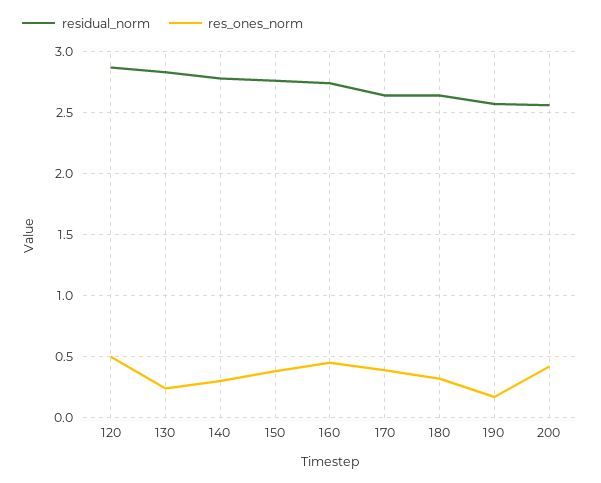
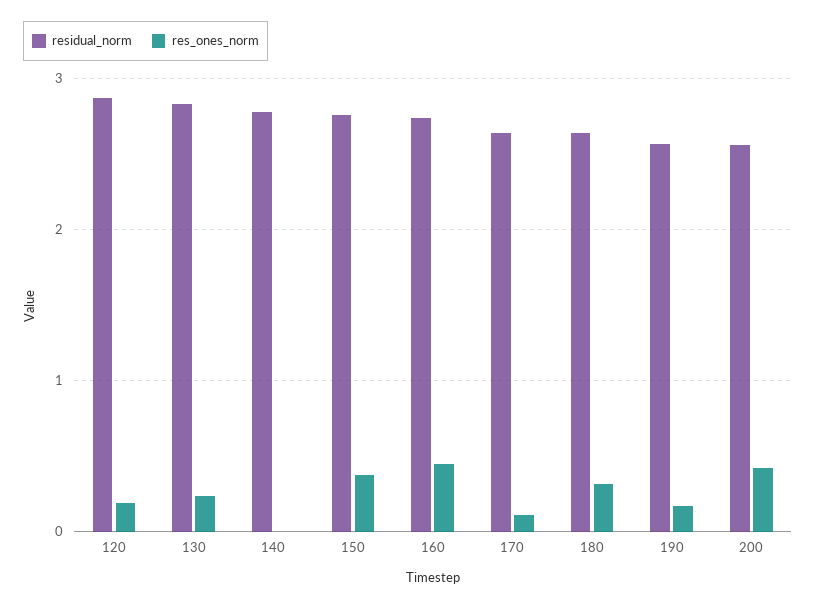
res_ones_norm, 120: 0.5 -> 0.2
res_ones_norm, 140: 0.3 -> 0
res_ones_norm, 170: 0.4 -> 0.1

